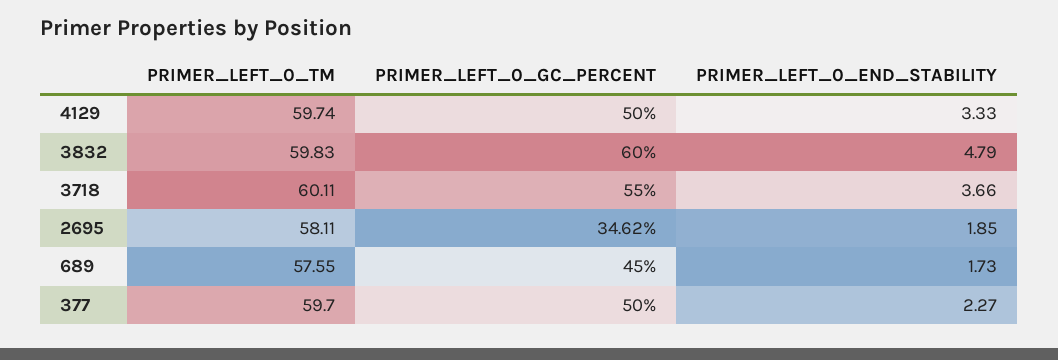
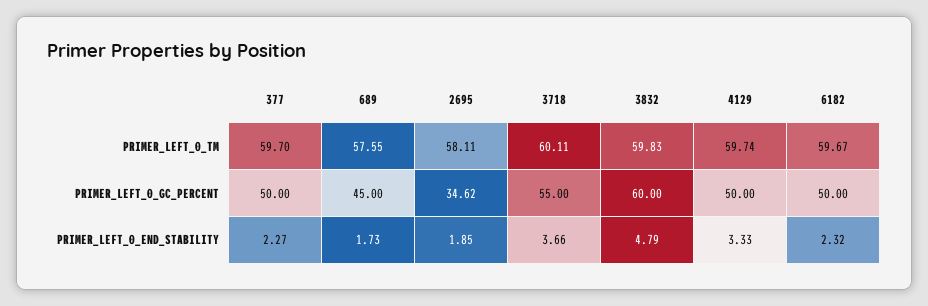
PRIMER_LEFT_0_TM, 6182: none -> 59.67
PRIMER_LEFT_0_GC_PERCENT, 6182: none -> 50
PRIMER_LEFT_0_END_STABILITY, 6182: none -> 2.32

